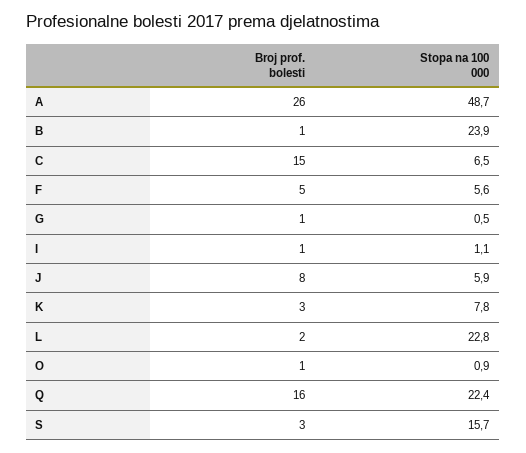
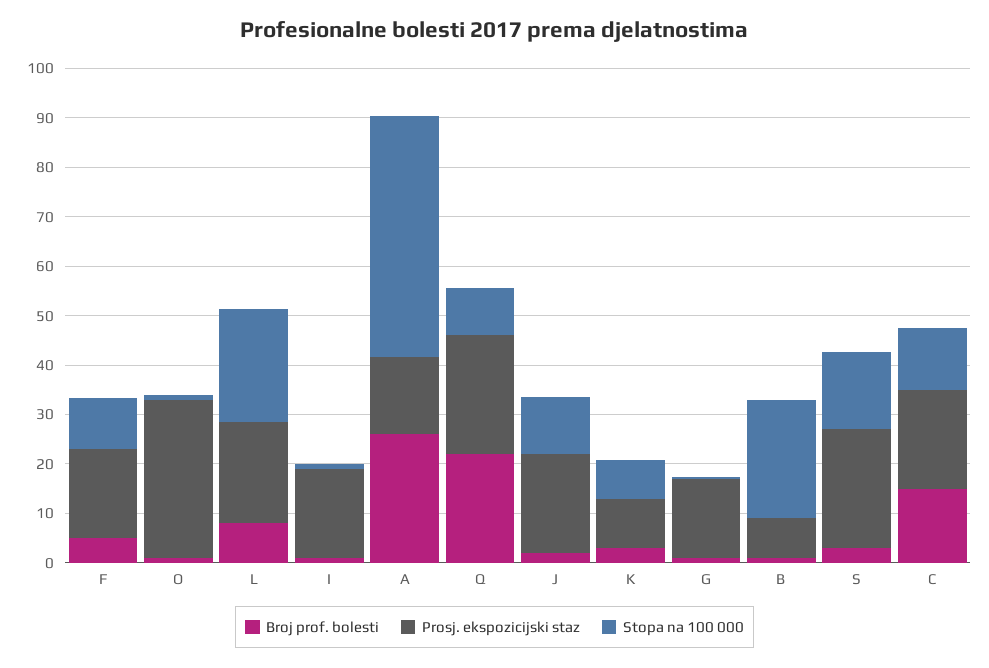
Stopa na 100 000, C: 6.5 -> 12
Stopa na 100 000, F: 5.6 -> 10
Broj prof. bolesti, J: 8 -> 2
Stopa na 100 000, J: 5.9 -> 12
Broj prof. bolesti, L: 2 -> 8
Broj prof. bolesti, Q: 16 -> 22
Stopa na 100 000, Q: 22.4 -> 10
Prosj. ekspozicijski staz, F: none -> 18
Prosj. ekspozicijski staz, O: none -> 32
Prosj. ekspozicijski staz, L: none -> 20
Prosj. ekspozicijski staz, I: none -> 18
Prosj. ekspozicijski staz, A: none -> 16
Prosj. ekspozicijski staz, Q: none -> 24
Prosj. ekspozicijski staz, J: none -> 20
Prosj. ekspozicijski staz, K: none -> 10
Prosj. ekspozicijski staz, G: none -> 16
Prosj. ekspozicijski staz, B: none -> 8
Prosj. ekspozicijski staz, S: none -> 24
Prosj. ekspozicijski staz, C: none -> 20

